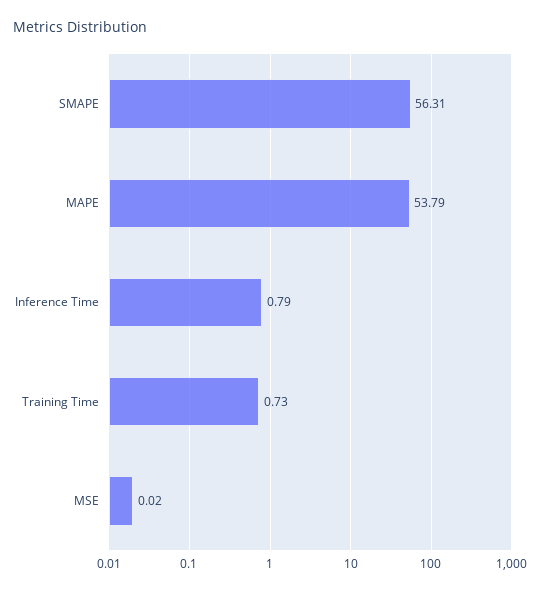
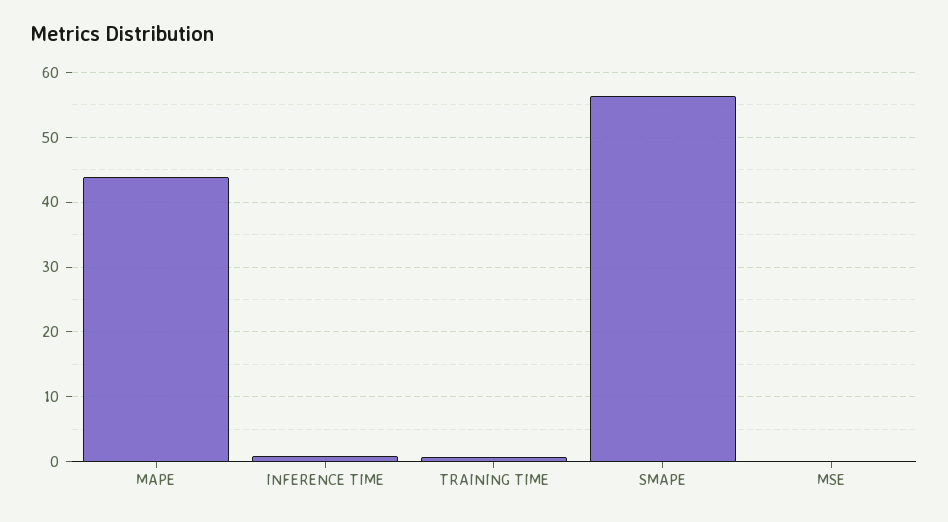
MAPE: 53.79 -> 44

